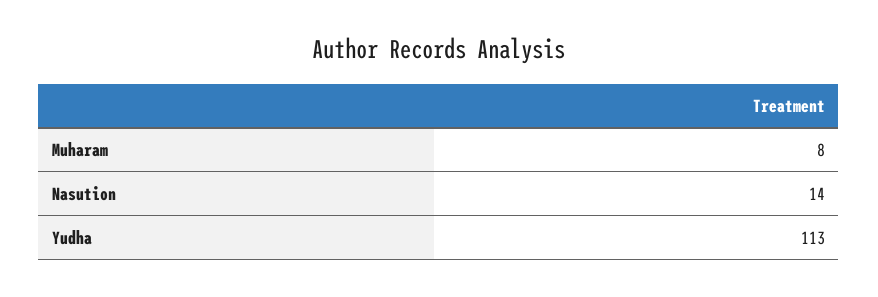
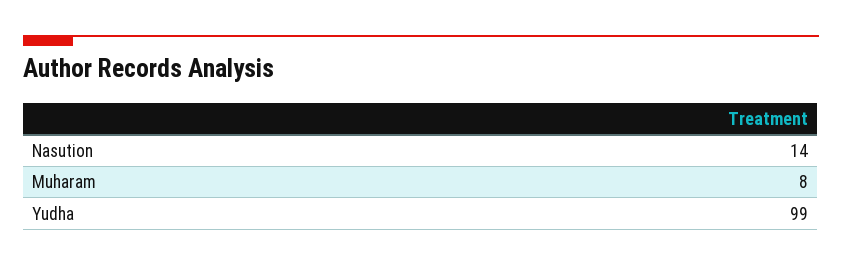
Yudha: 113 -> 99

